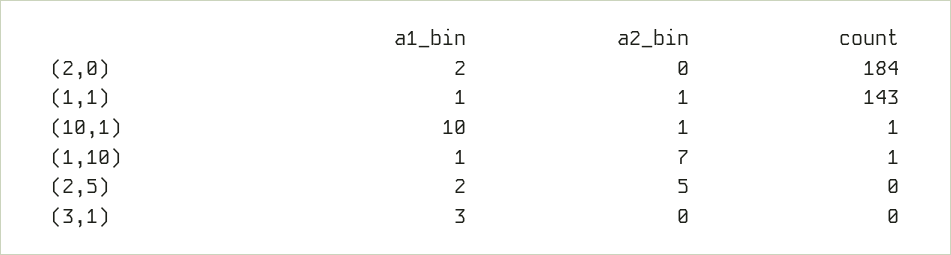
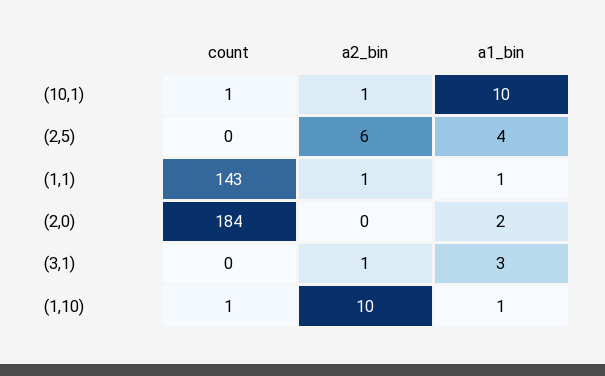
a2_bin, (1,10): 7 -> 10
a1_bin, (2,5): 2 -> 4
a2_bin, (2,5): 5 -> 6
a2_bin, (3,1): 0 -> 1

